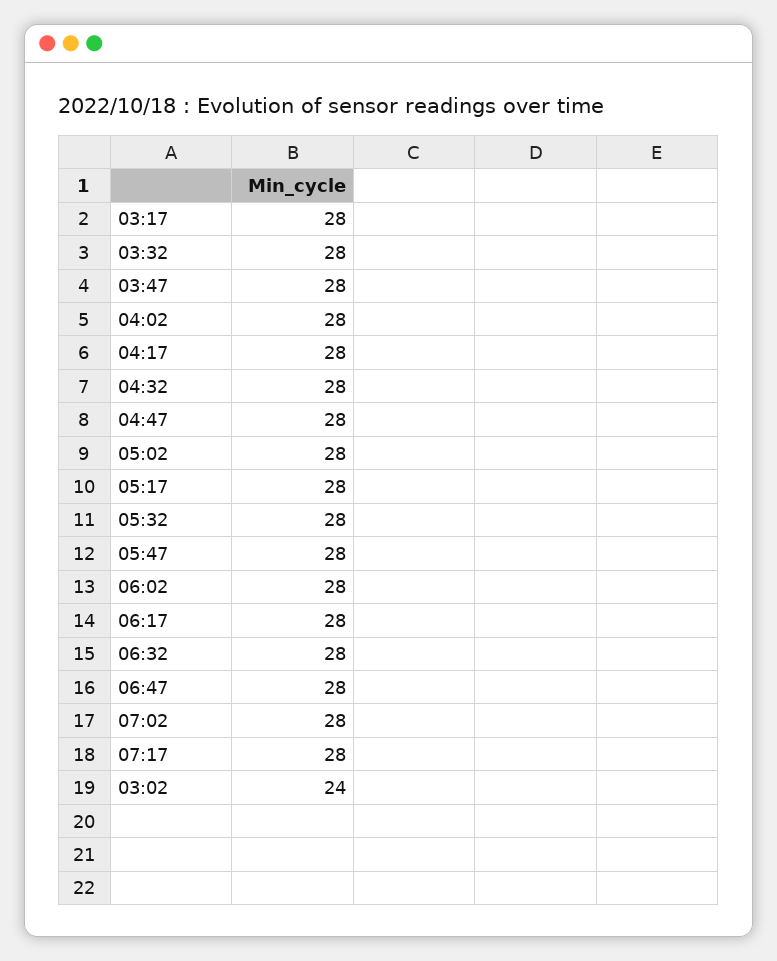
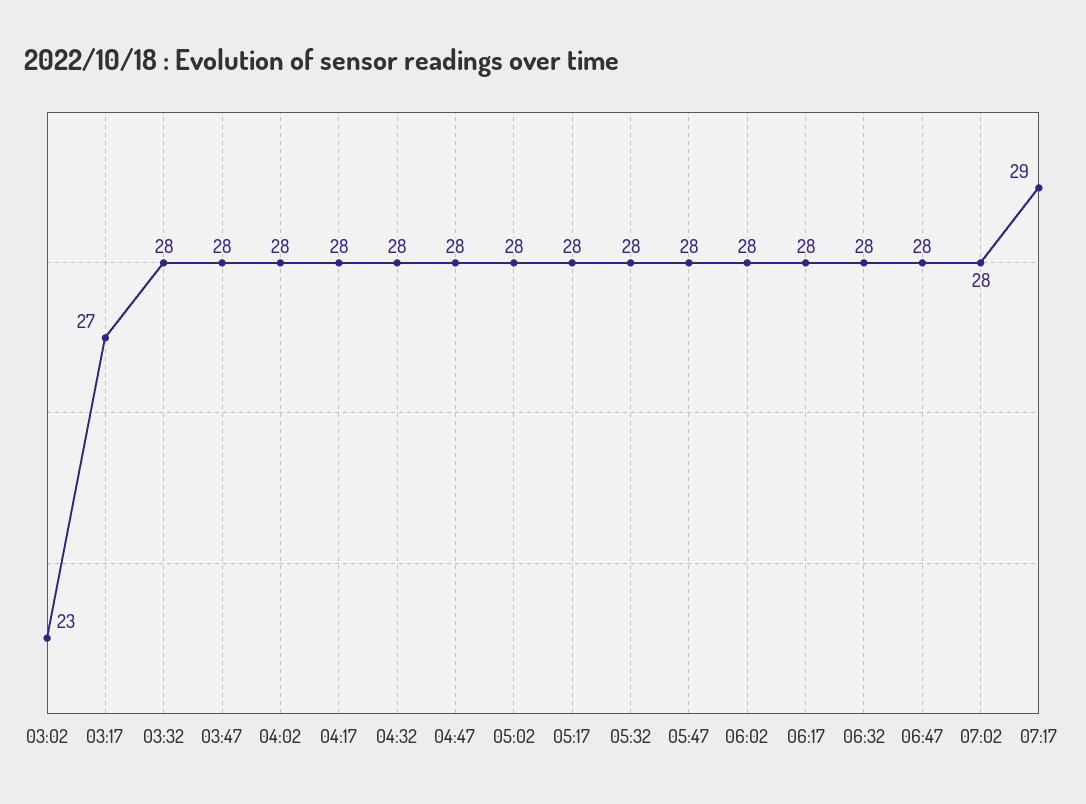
03:17: 28 -> 27
07:17: 28 -> 29
03:02: 24 -> 23

